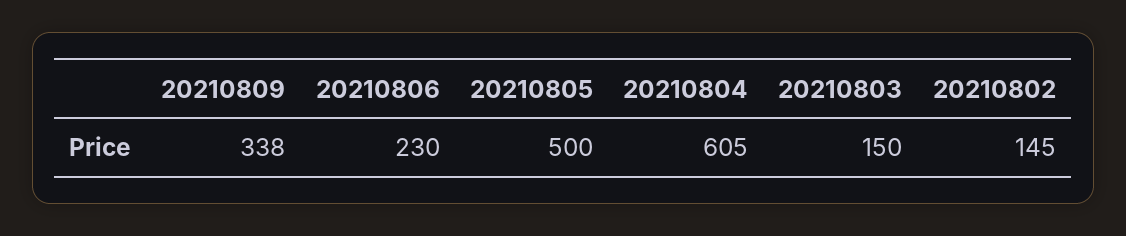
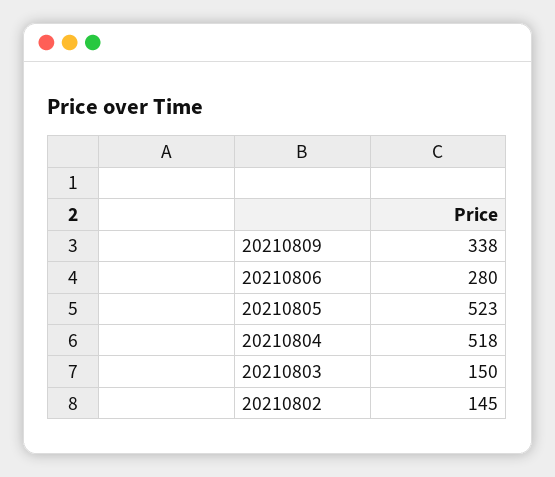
20210806: 230 -> 280
20210805: 500 -> 523
20210804: 605 -> 518

